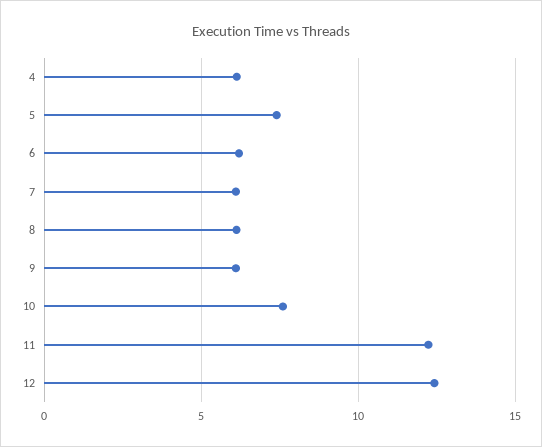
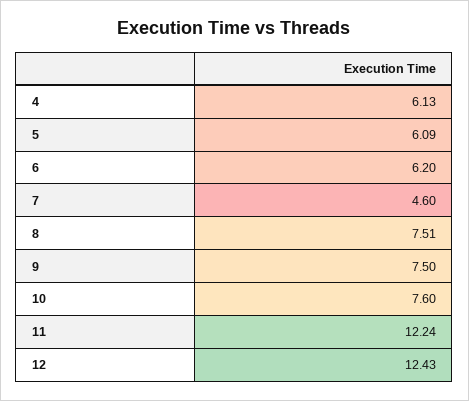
5: 7.5 -> 6.09
7: 6 -> 4.6
8: 6 -> 7.51
9: 6 -> 7.5

